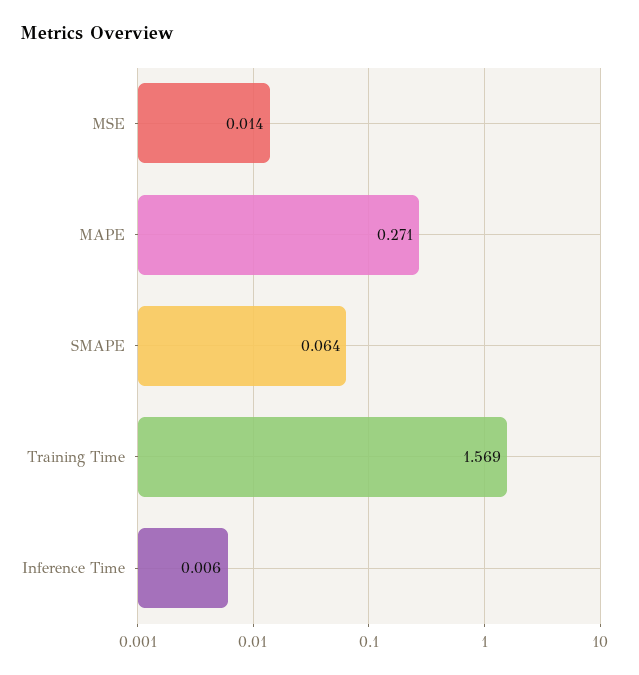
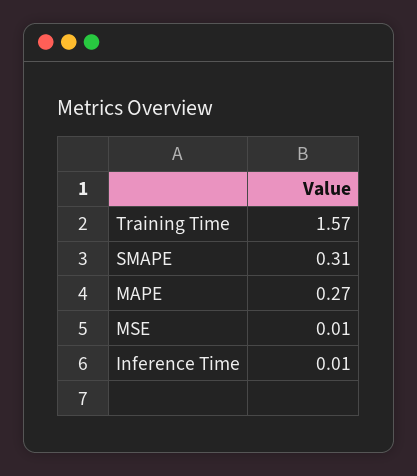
SMAPE: 0.064 -> 0.31

